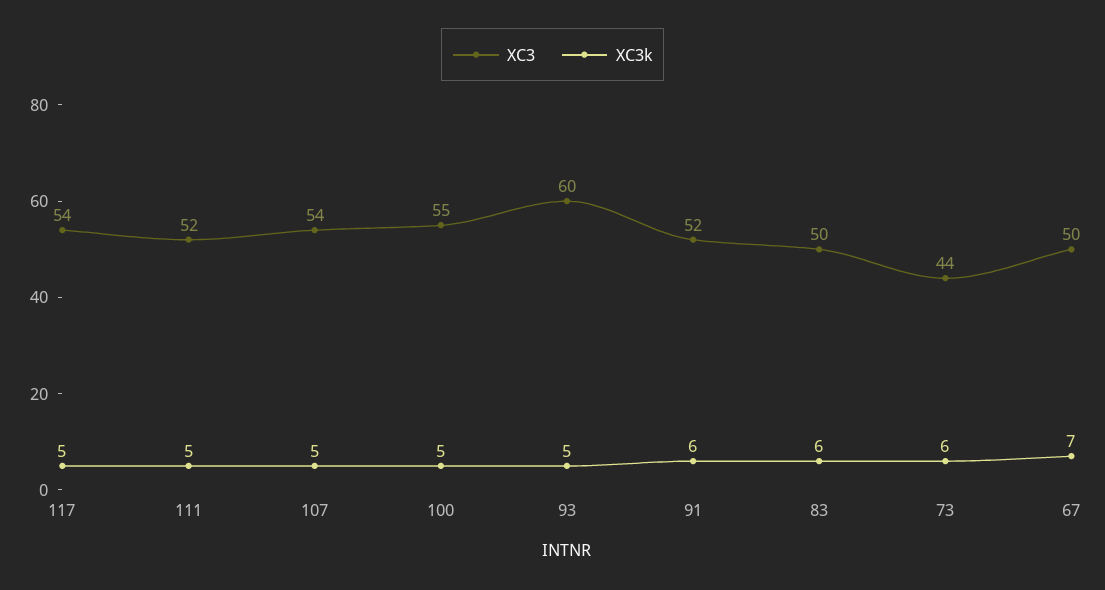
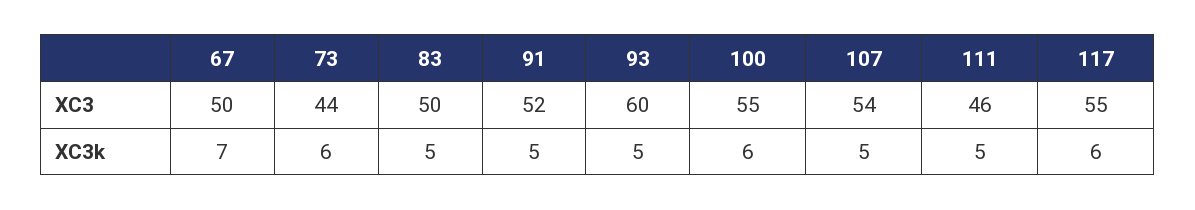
XC3, 117: 54 -> 55
XC3k, 117: 5 -> 6
XC3, 111: 52 -> 46
XC3k, 100: 5 -> 6
XC3k, 91: 6 -> 5
XC3k, 83: 6 -> 5

